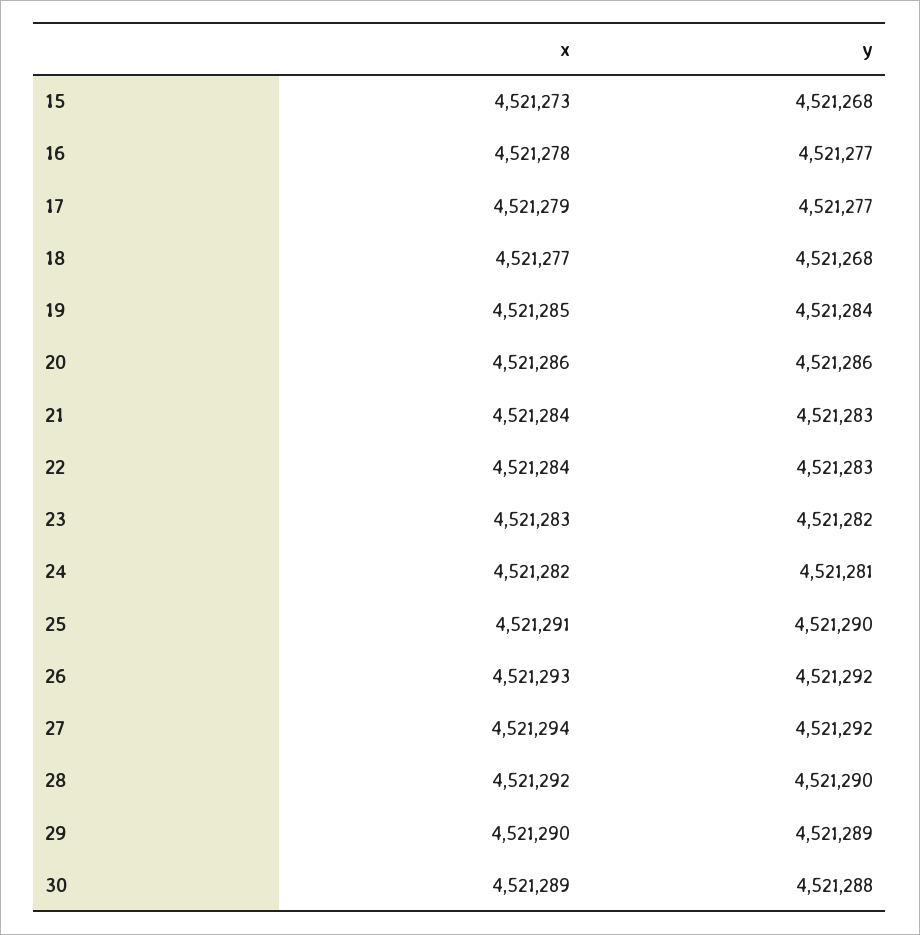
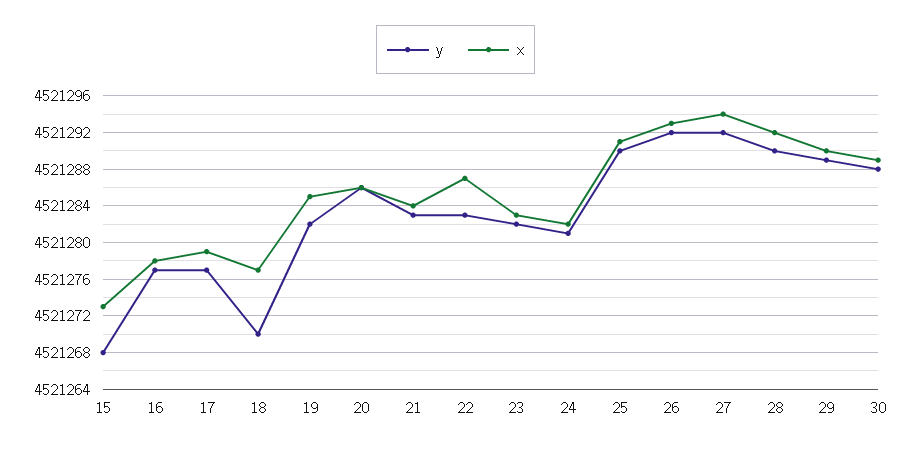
y, 18: 4521268 -> 4521270
y, 19: 4521284 -> 4521282
x, 22: 4521284 -> 4521287

